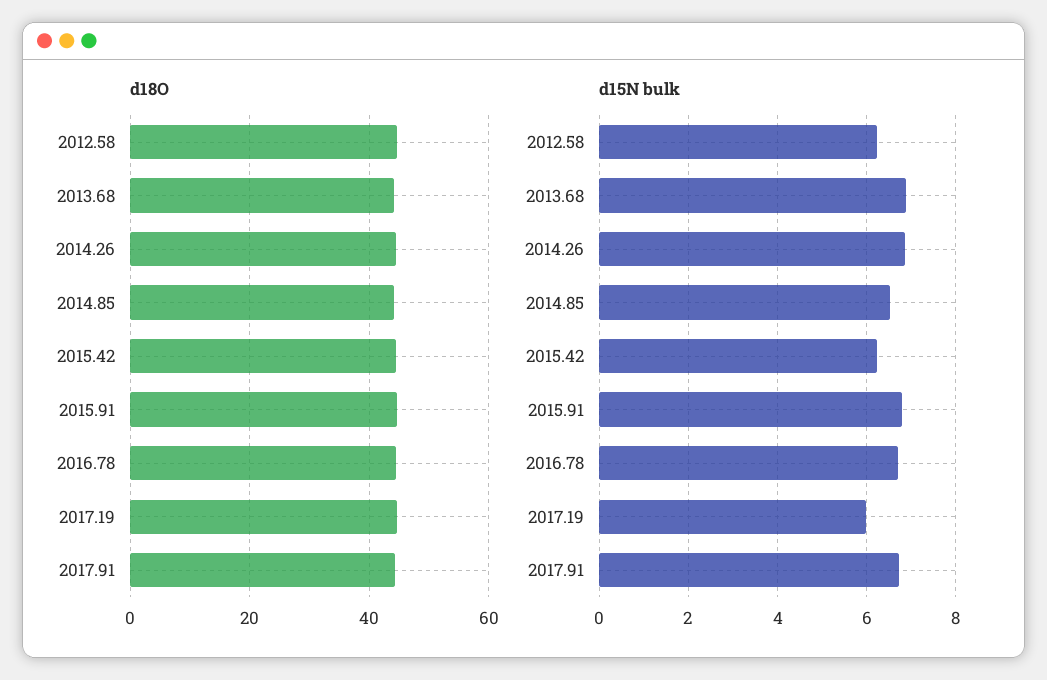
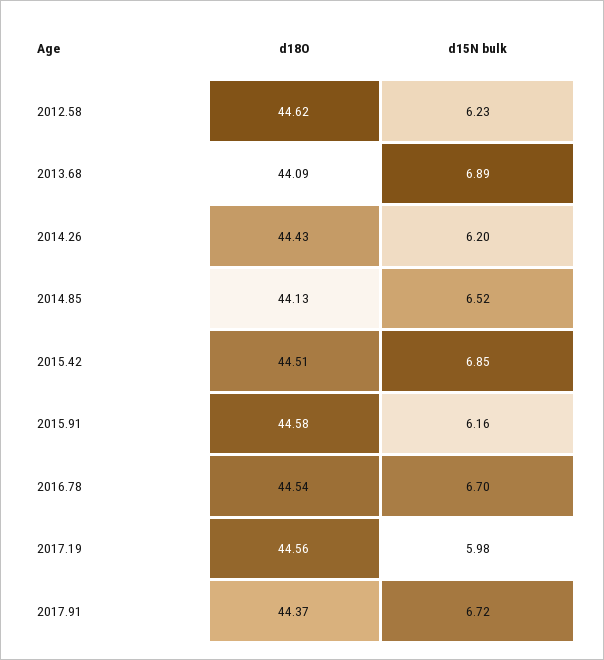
d15N bulk, 2014.26: 6.8 -> 6.2
d15N bulk, 2015.42: 6.2 -> 6.85
d15N bulk, 2015.91: 6.8 -> 6.16

